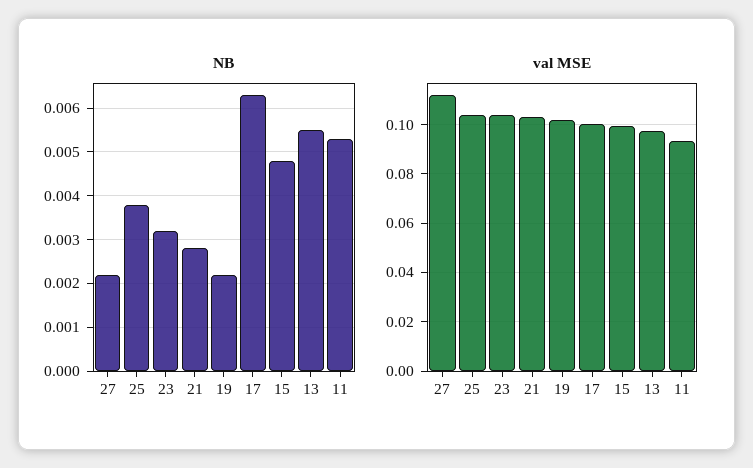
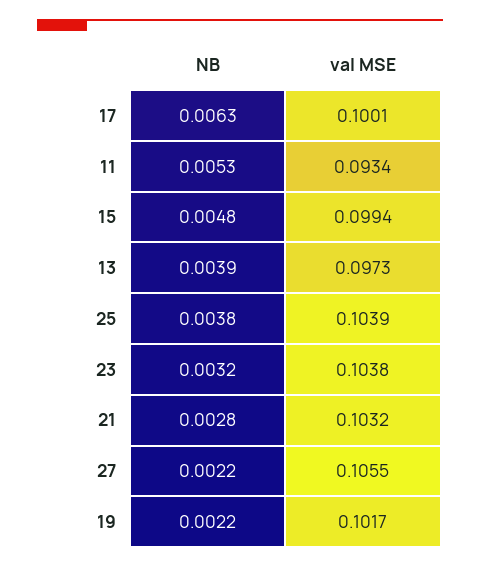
NB, 13: 0.0055 -> 0.0039
val MSE, 27: 0.1125 -> 0.1055

